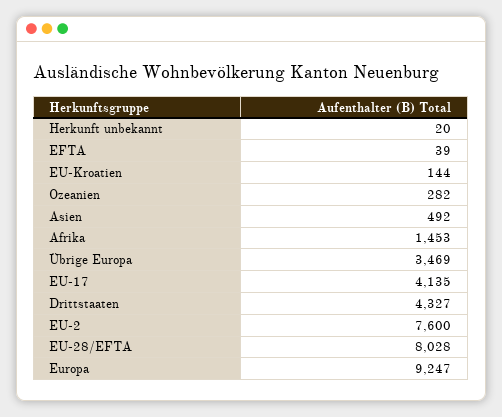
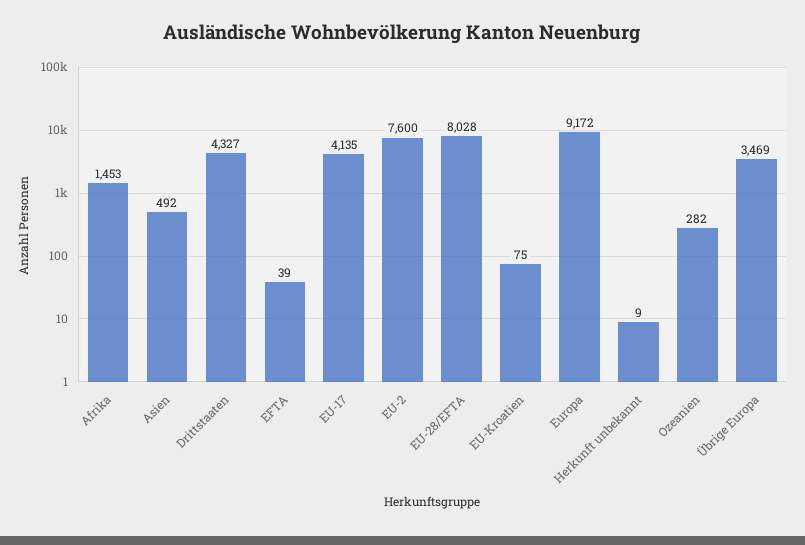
Herkunft unbekannt: 20 -> 9
EU-Kroatien: 144 -> 75
Europa: 9247 -> 9172

